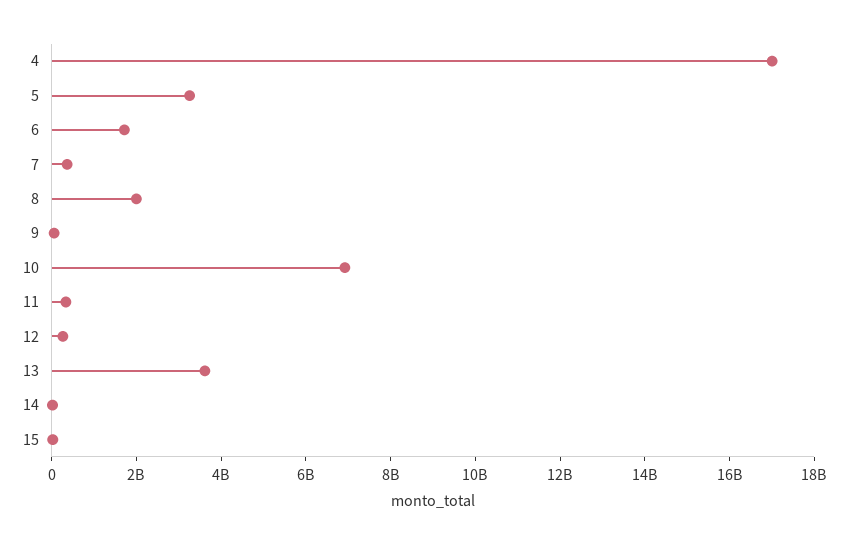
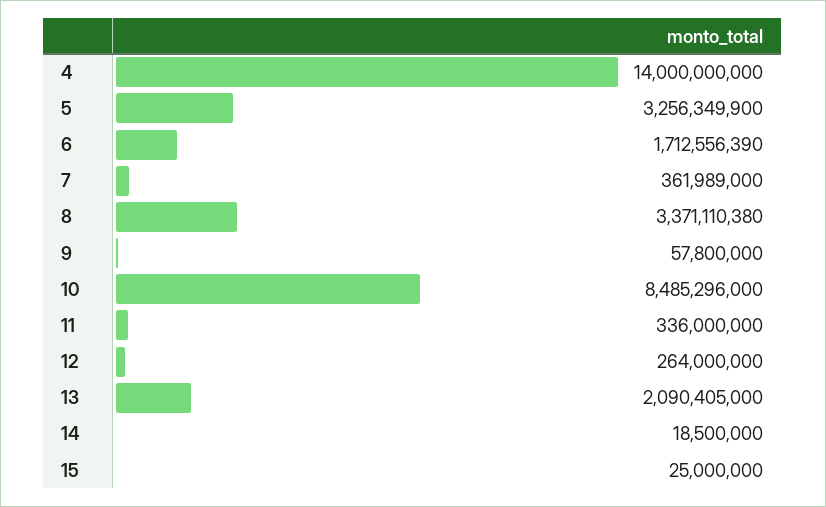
4: 17000000000 -> 14000000000
8: 2000000000 -> 3371110380
10: 7000000000 -> 8485296000
13: 3500000000 -> 2090405000

